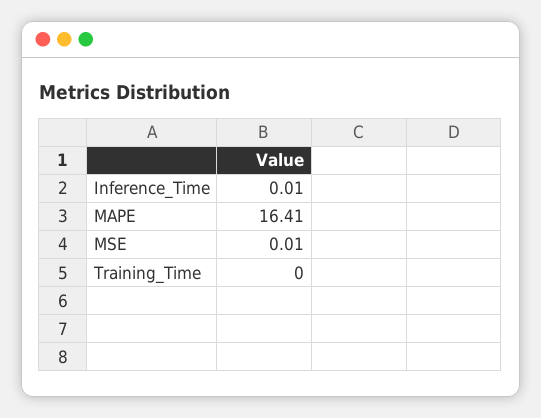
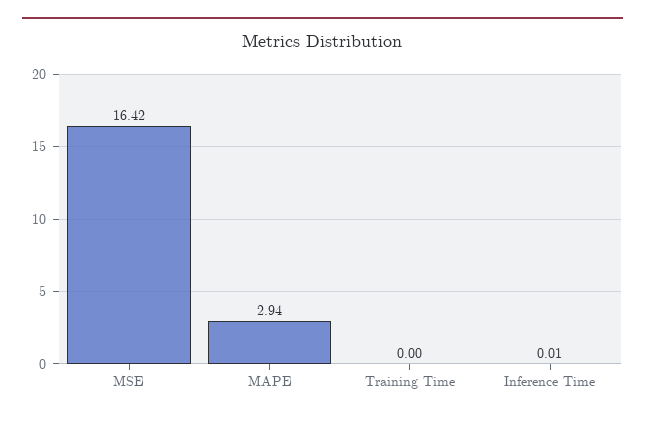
MAPE: 16.41 -> 2.94
MSE: 0.01 -> 16.42

